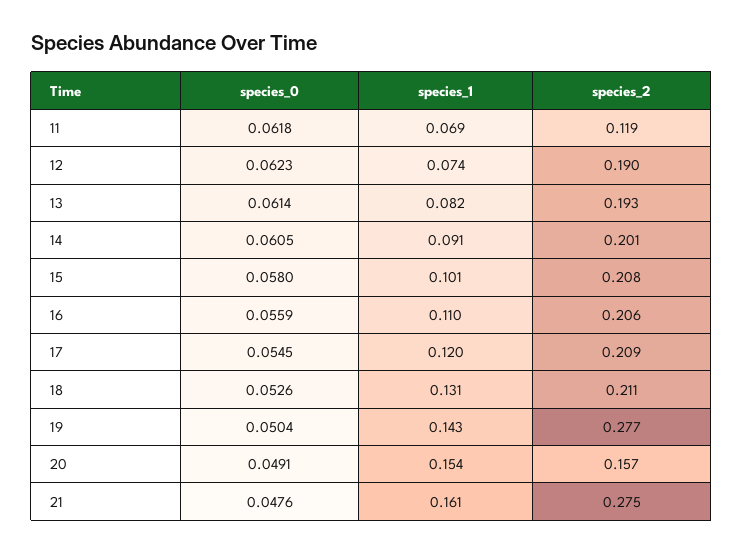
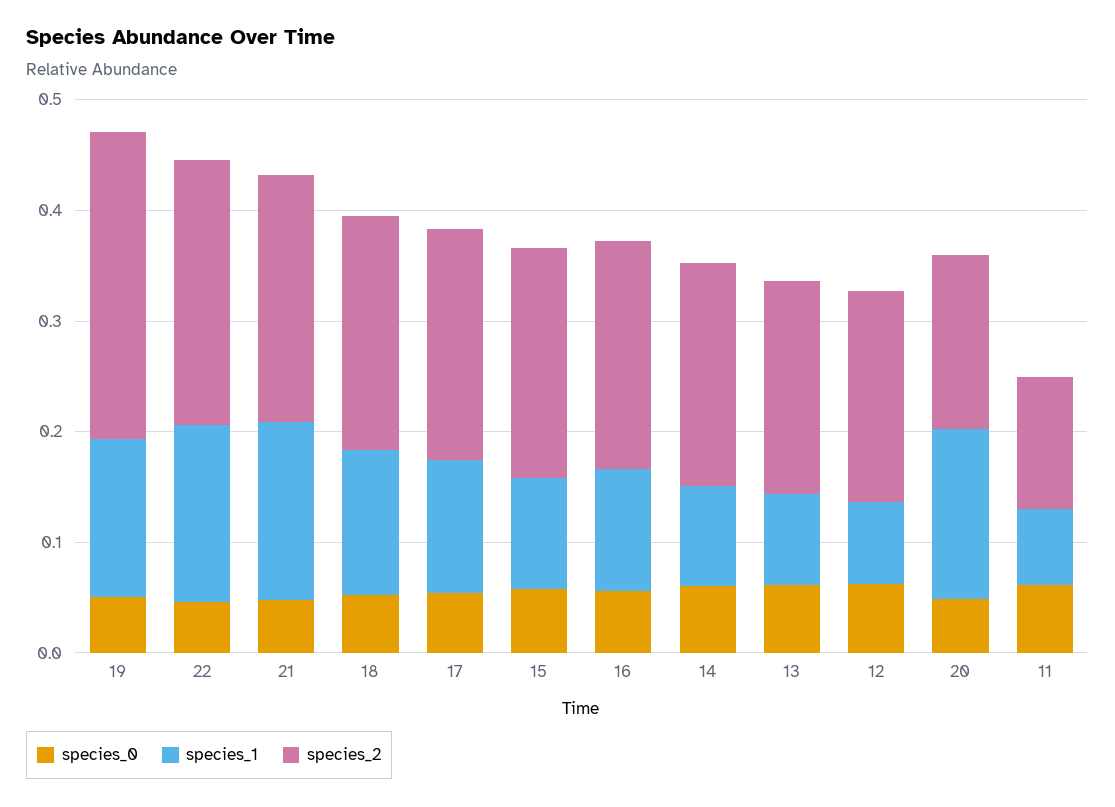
species_2, 21: 0.275 -> 0.22
species_0, 22: none -> 0.04
species_1, 22: none -> 0.16
species_2, 22: none -> 0.24

